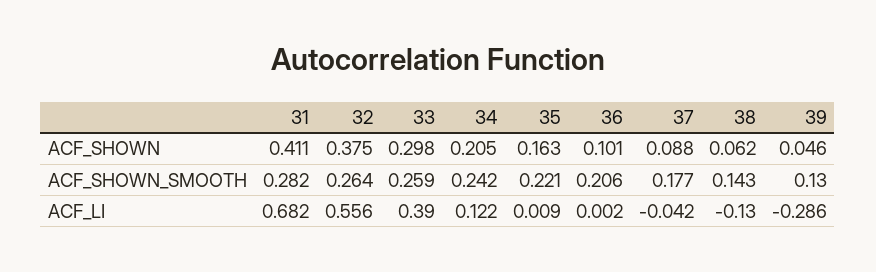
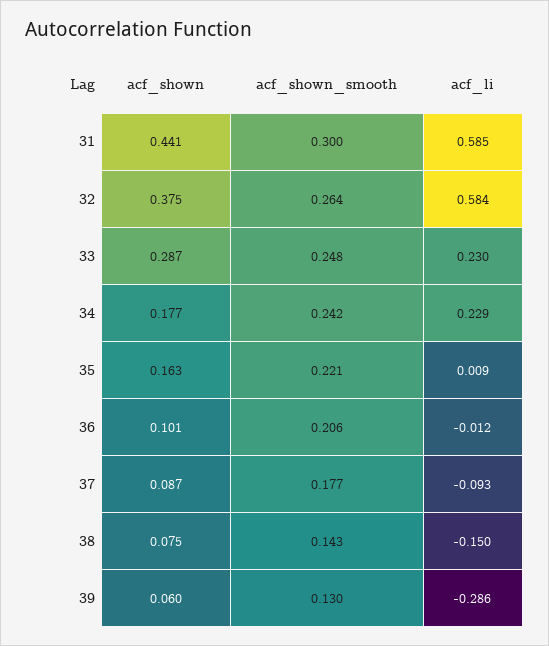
31, ACF_SHOWN: 0.411 -> 0.441
33, ACF_SHOWN: 0.298 -> 0.287
34, ACF_SHOWN: 0.205 -> 0.177
37, ACF_SHOWN: 0.088 -> 0.087
38, ACF_SHOWN: 0.062 -> 0.075
39, ACF_SHOWN: 0.046 -> 0.06
31, ACF_SHOWN_SMOOTH: 0.282 -> 0.3
33, ACF_SHOWN_SMOOTH: 0.259 -> 0.248
31, ACF_LI: 0.682 -> 0.585
32, ACF_LI: 0.556 -> 0.584
33, ACF_LI: 0.39 -> 0.23
34, ACF_LI: 0.122 -> 0.229
36, ACF_LI: 0.002 -> -0.012
37, ACF_LI: -0.042 -> -0.093
38, ACF_LI: -0.13 -> -0.15

